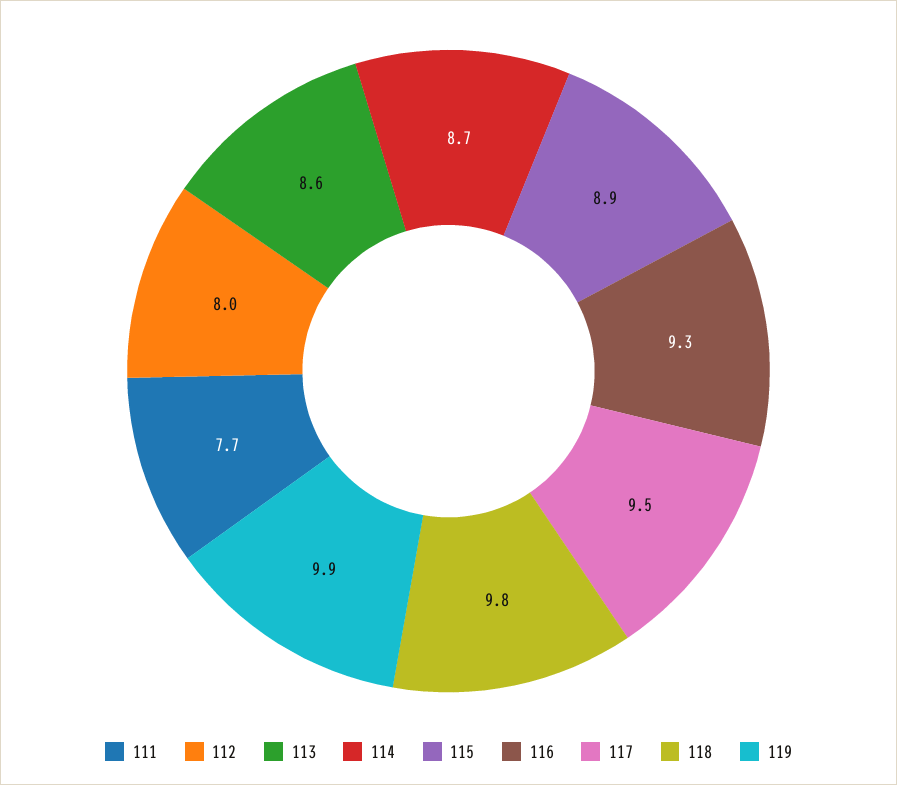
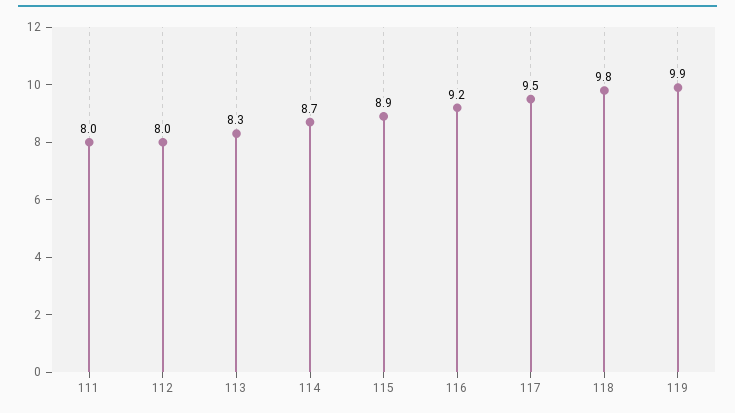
111: 7.7 -> 8
113: 8.6 -> 8.3
116: 9.3 -> 9.2

